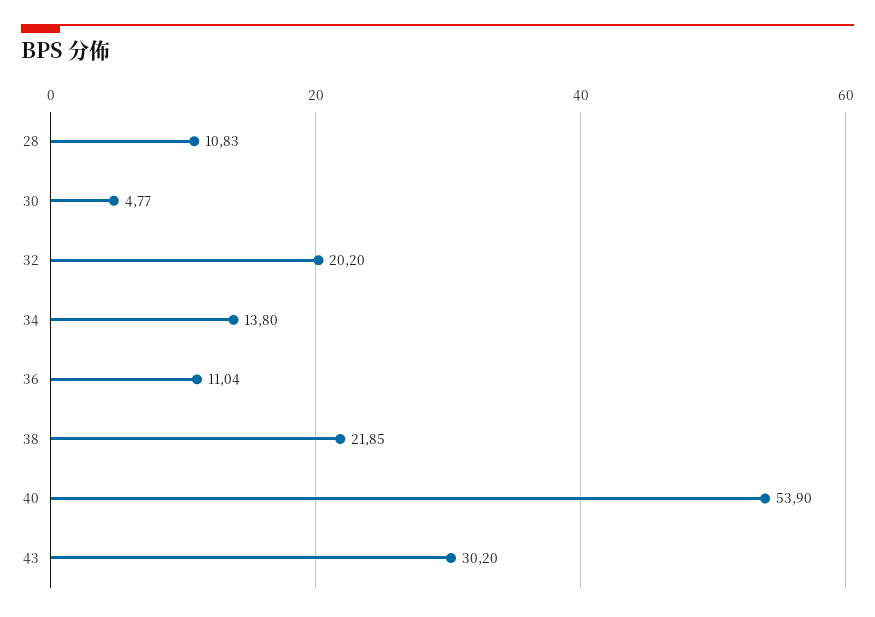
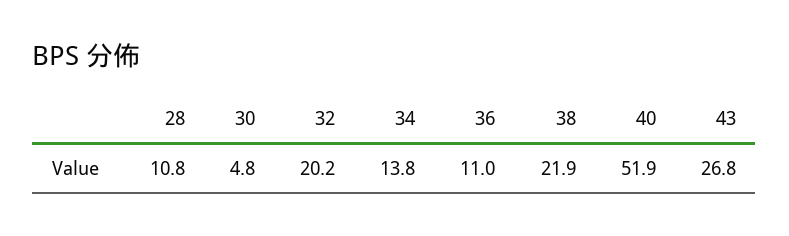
40: 53.9 -> 51.9
43: 30.2 -> 26.8

